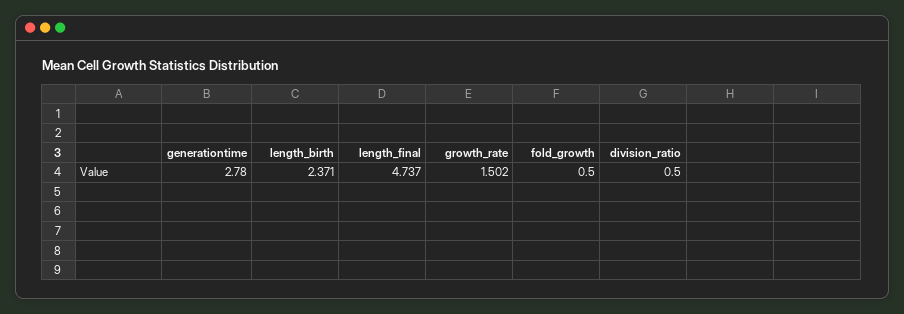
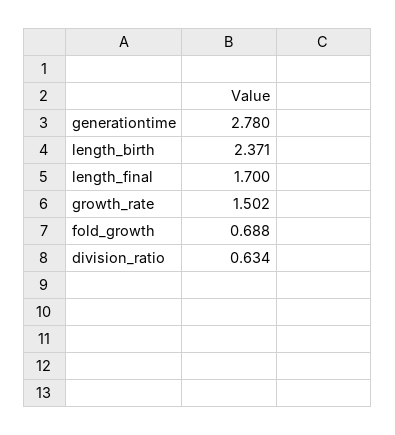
length_final: 4.737 -> 1.7
fold_growth: 0.5 -> 0.688
division_ratio: 0.5 -> 0.634

